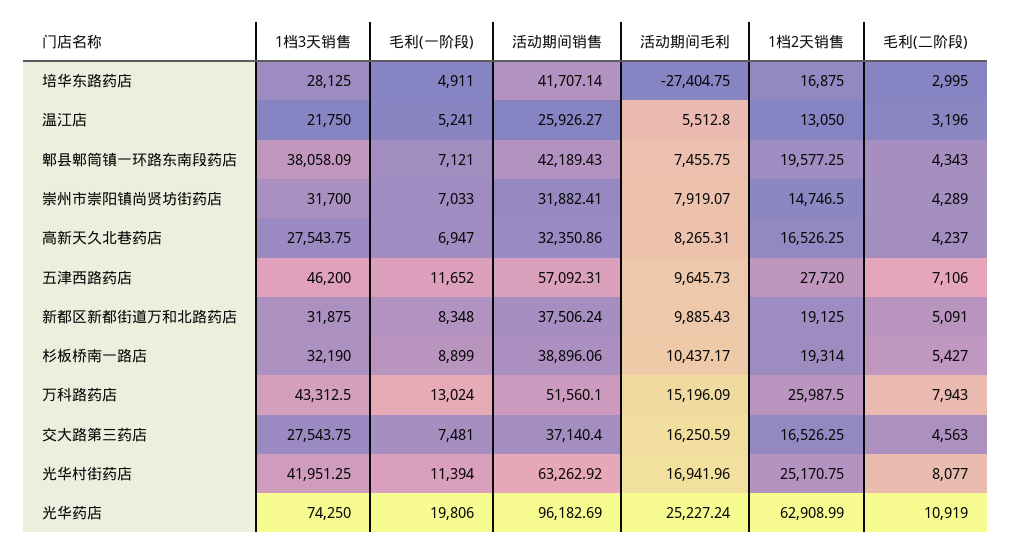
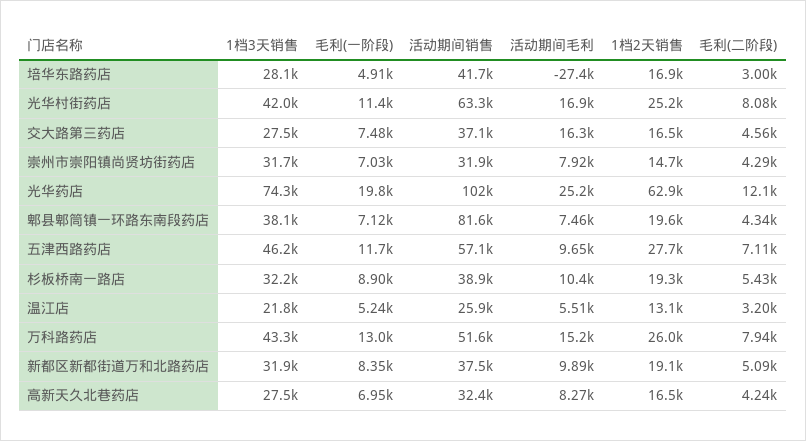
活动期间销售, 郫县郫筒镇一环路东南段药店: 42189.43 -> 81600
活动期间销售, 光华药店: 96182.69 -> 102000
毛利(二阶段), 光华药店: 10919 -> 12100

